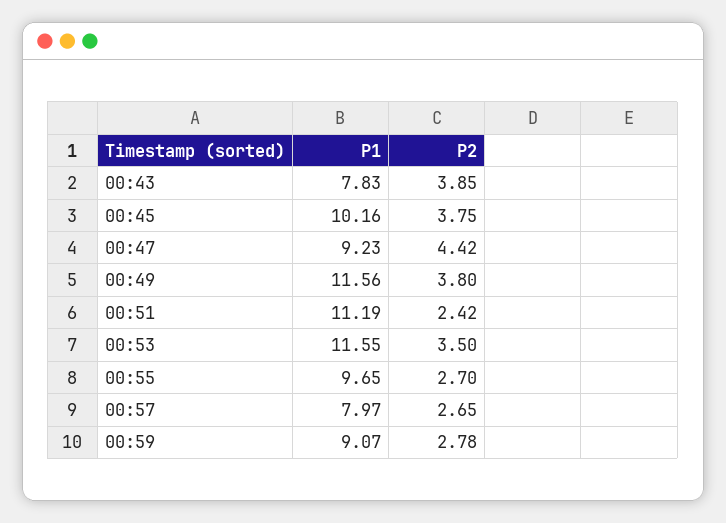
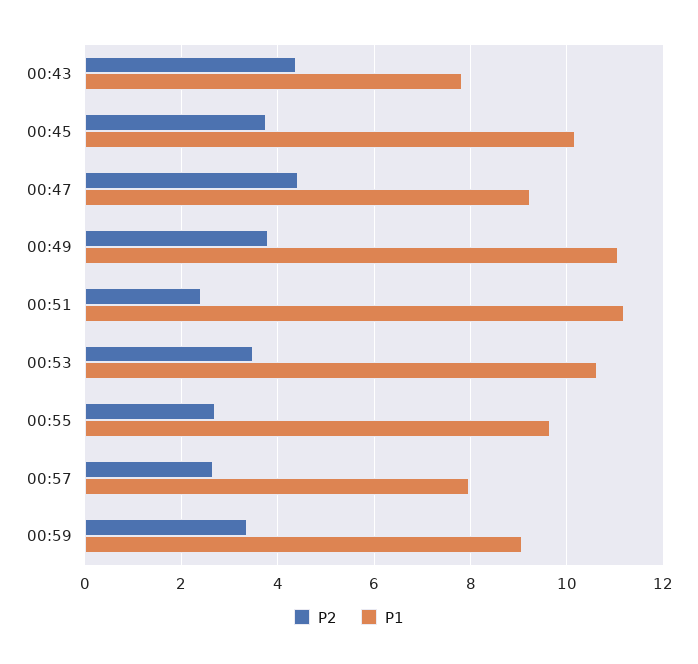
P2, 00:43: 3.85 -> 4.4
P1, 00:49: 11.56 -> 11
P1, 00:53: 11.55 -> 10.6
P2, 00:59: 2.78 -> 3.4

